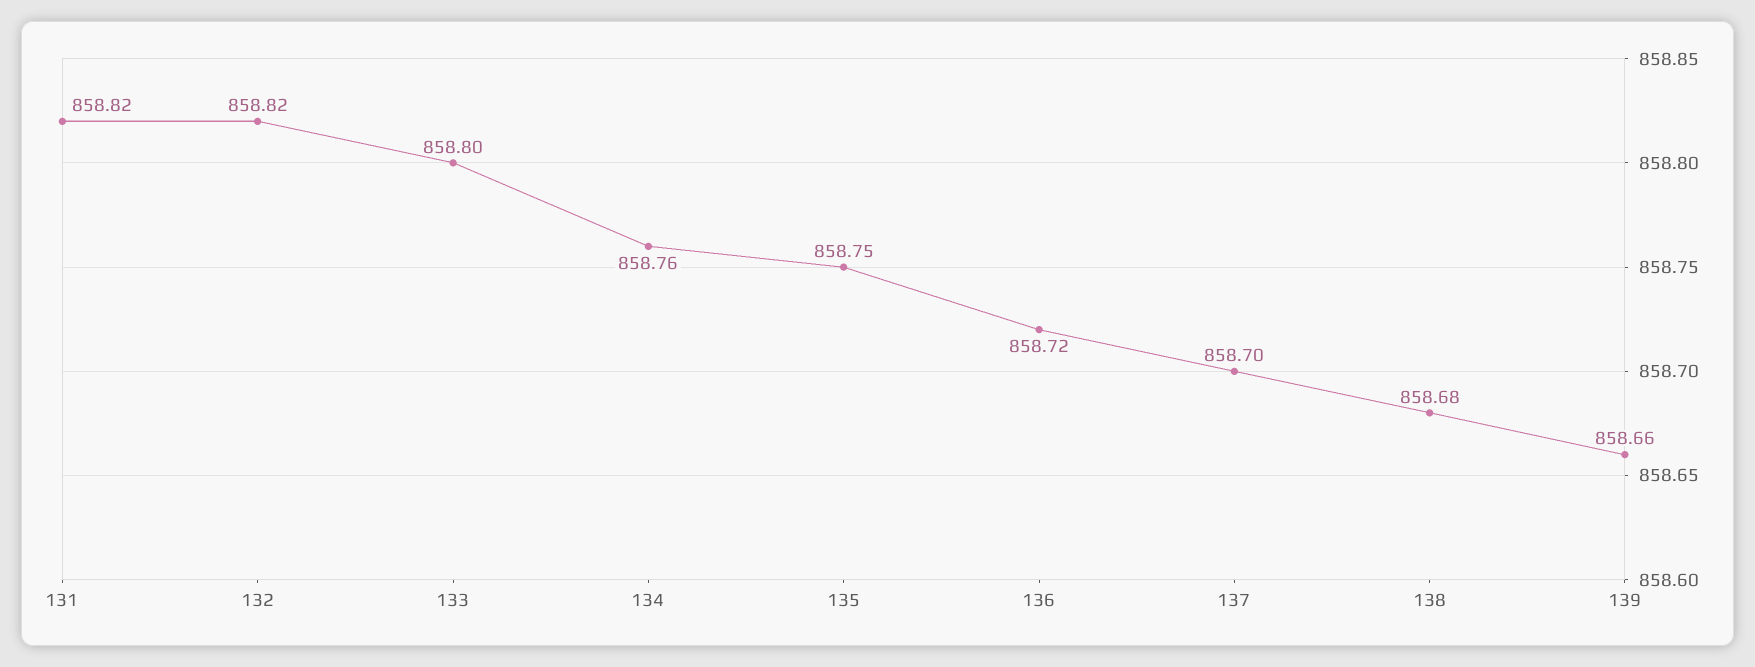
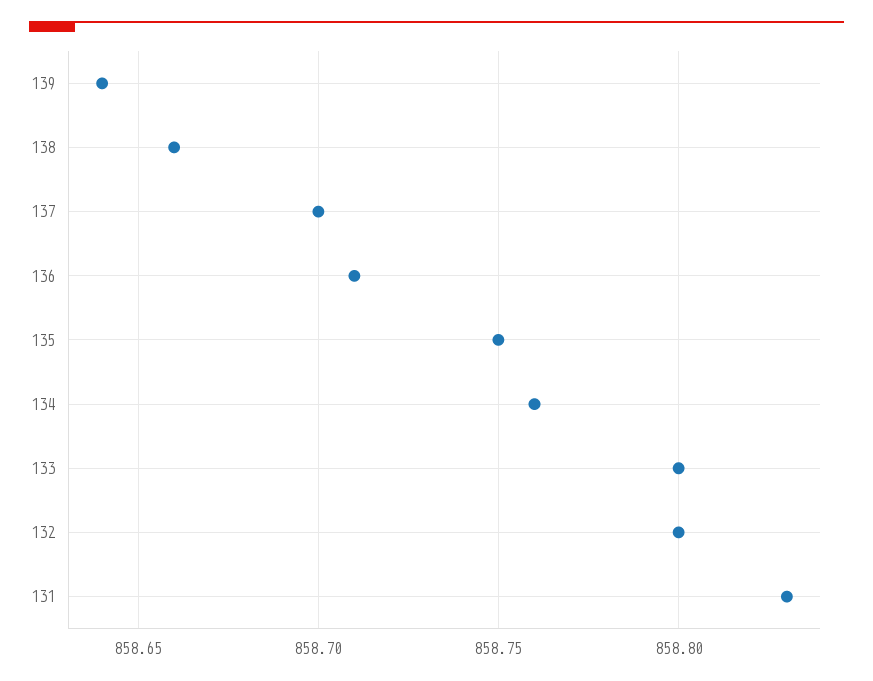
131: 858.82 -> 858.83
132: 858.82 -> 858.8
136: 858.72 -> 858.71
138: 858.68 -> 858.66
139: 858.66 -> 858.64

